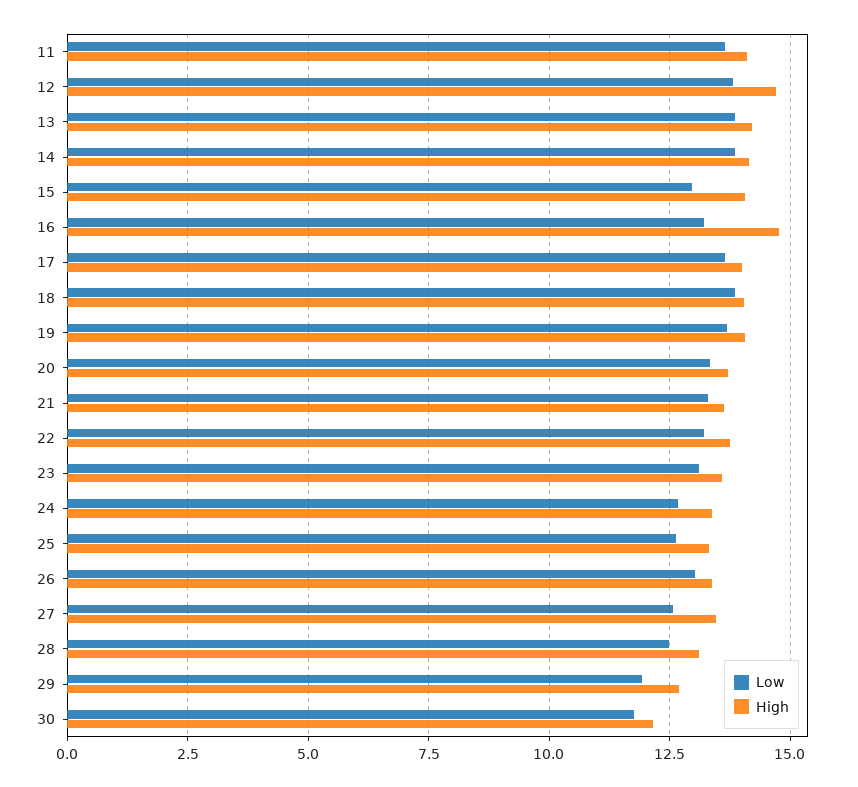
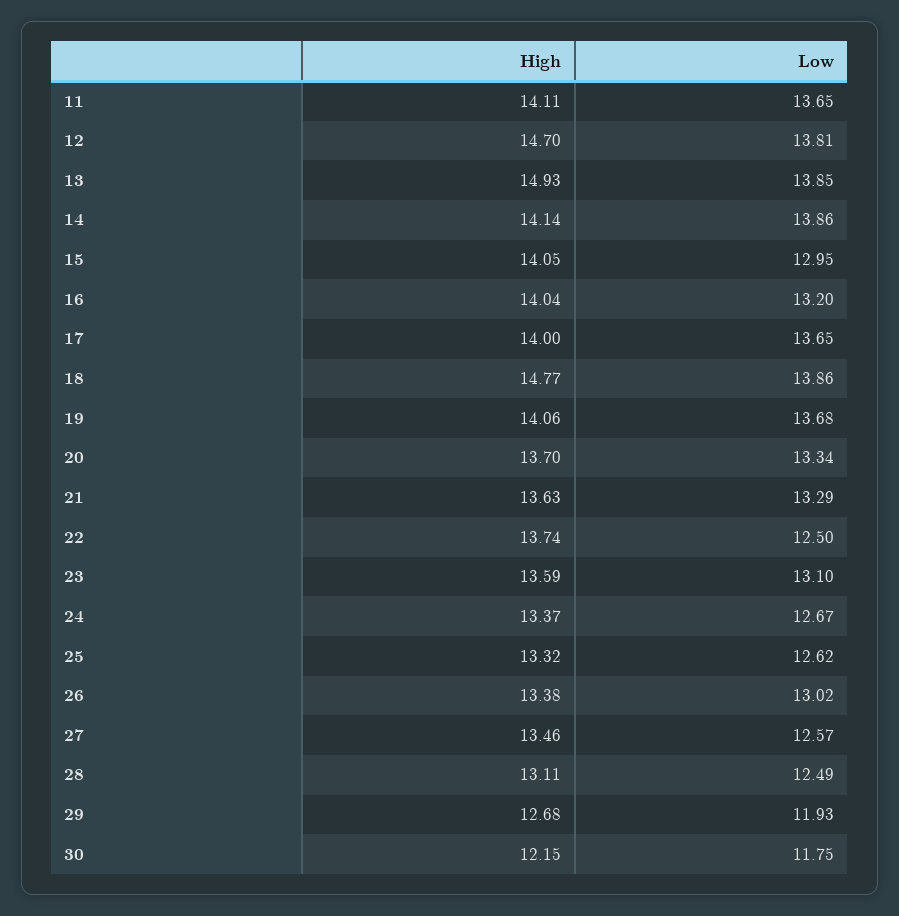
High, 13: 14.25 -> 14.93
High, 16: 14.75 -> 14.04
High, 18: 14 -> 14.77
Low, 22: 13.25 -> 12.5

